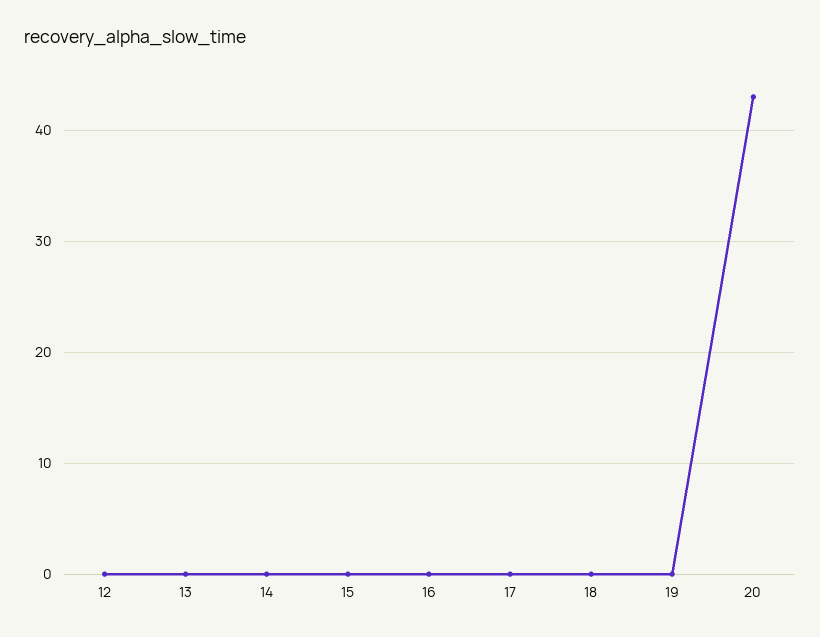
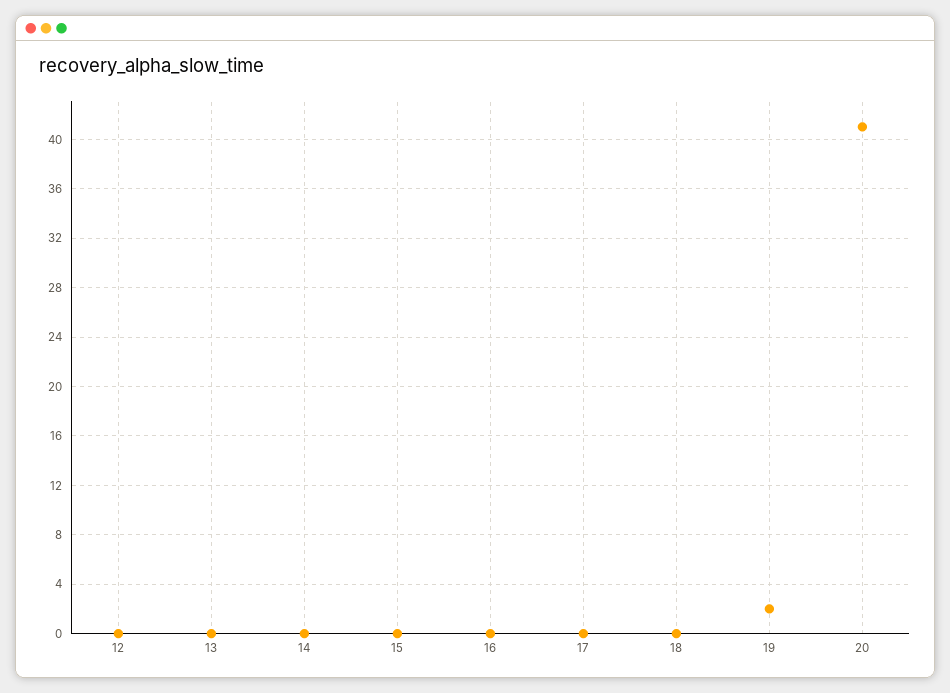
19: 0 -> 2
20: 43 -> 41

